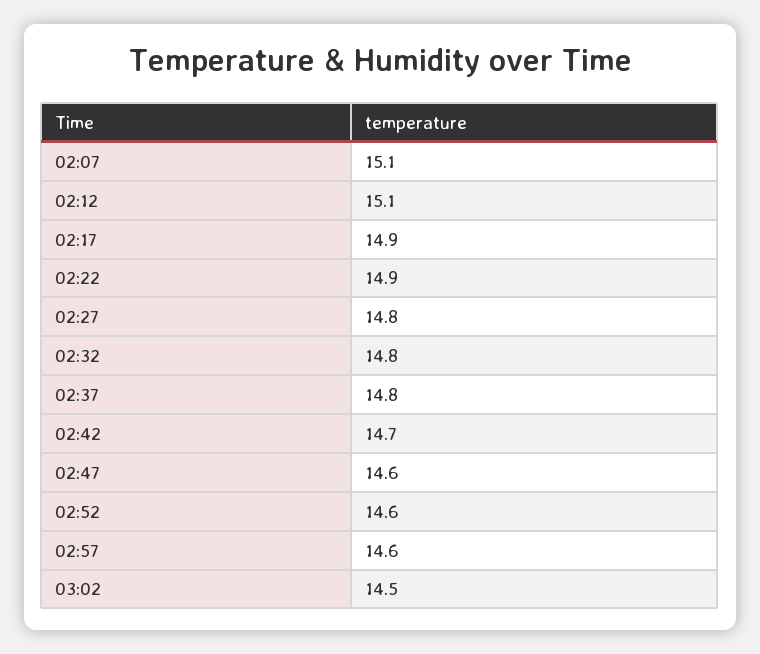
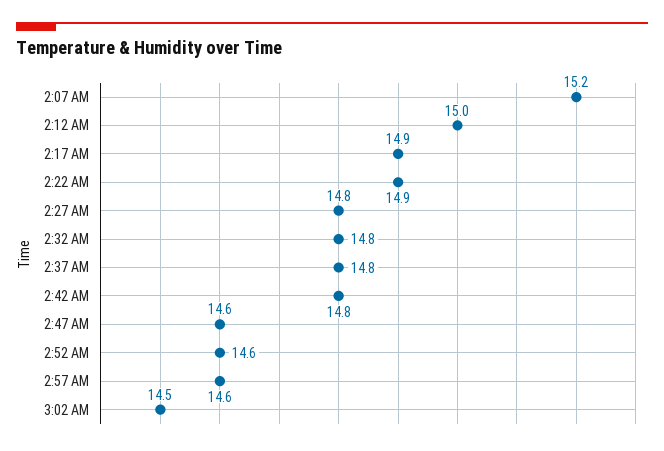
02:07: 15.1 -> 15.2
02:12: 15.1 -> 15
02:42: 14.7 -> 14.8

